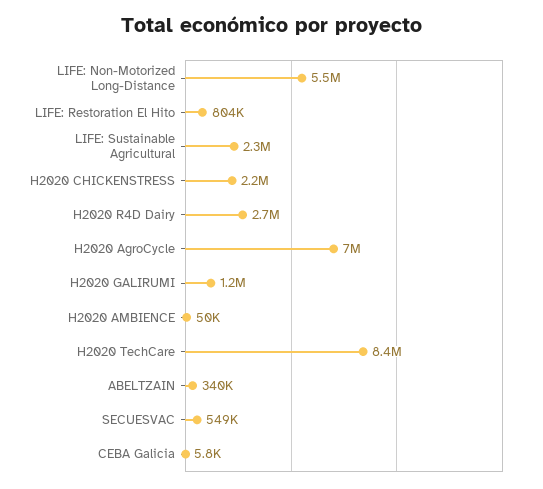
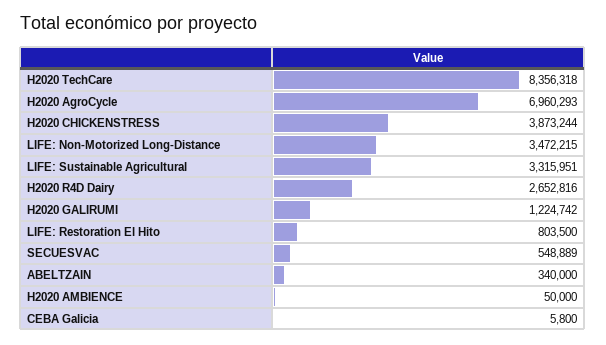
LIFE: Non-Motorized Long-Distance: 5500000 -> 3472215
LIFE: Sustainable Agricultural: 2300000 -> 3315951
H2020 CHICKENSTRESS: 2200000 -> 3873244

